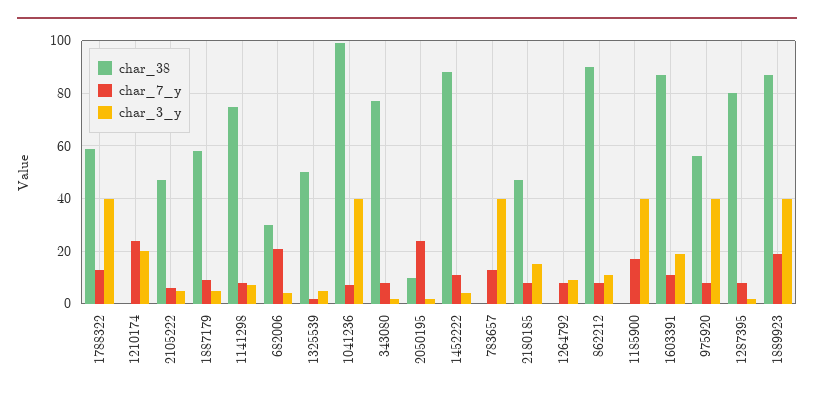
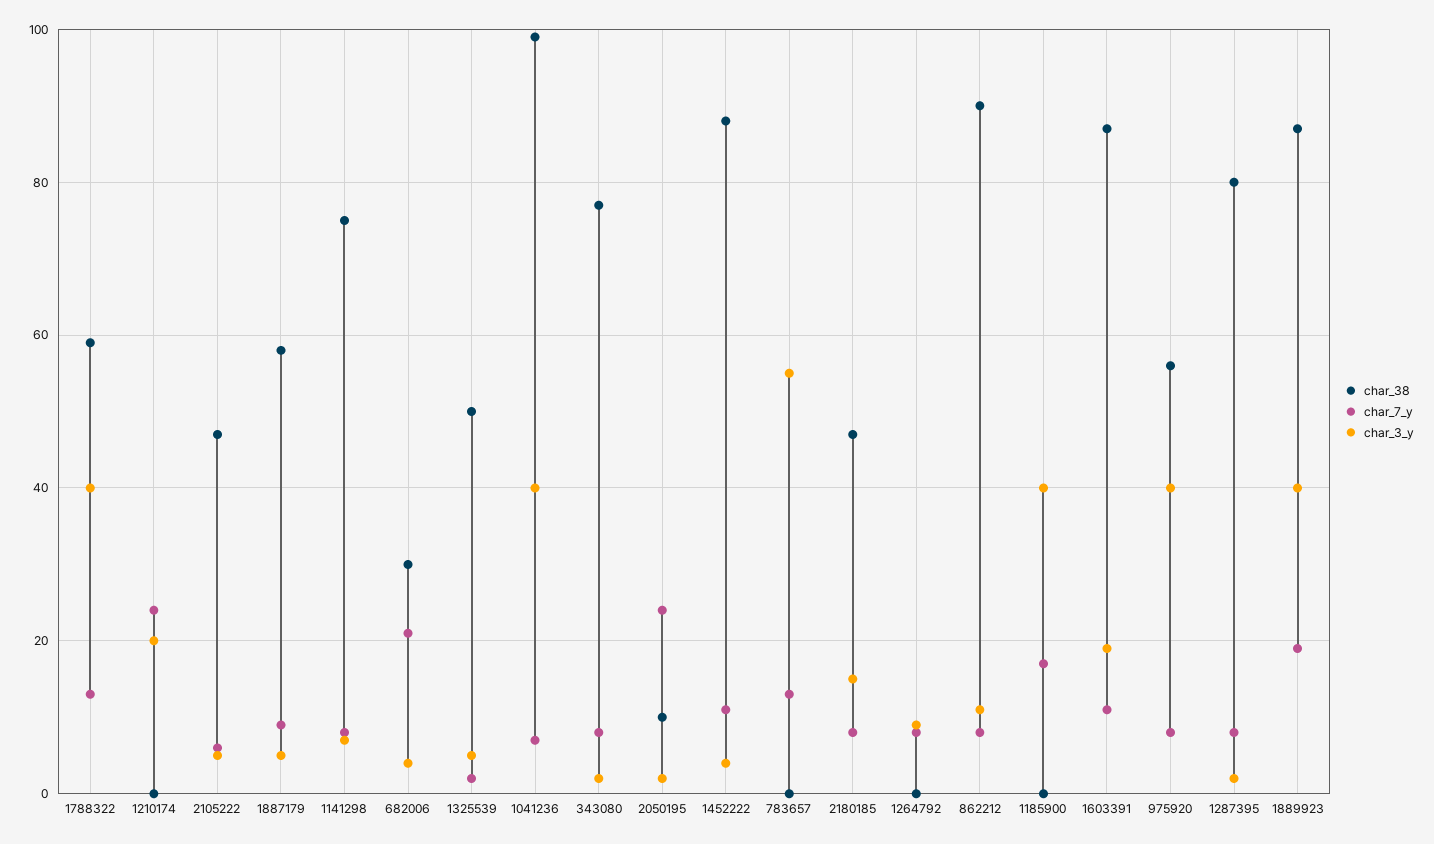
char_3_y, 783657: 40 -> 55

